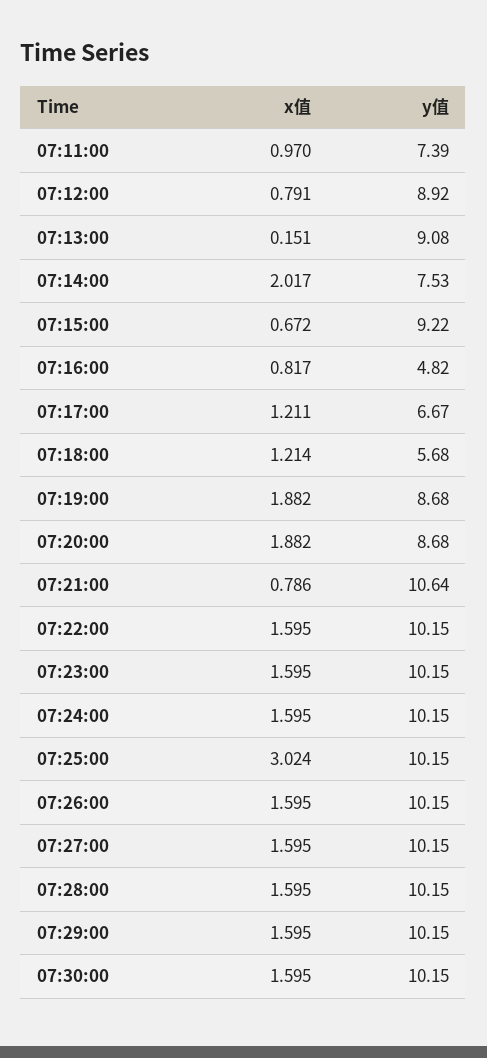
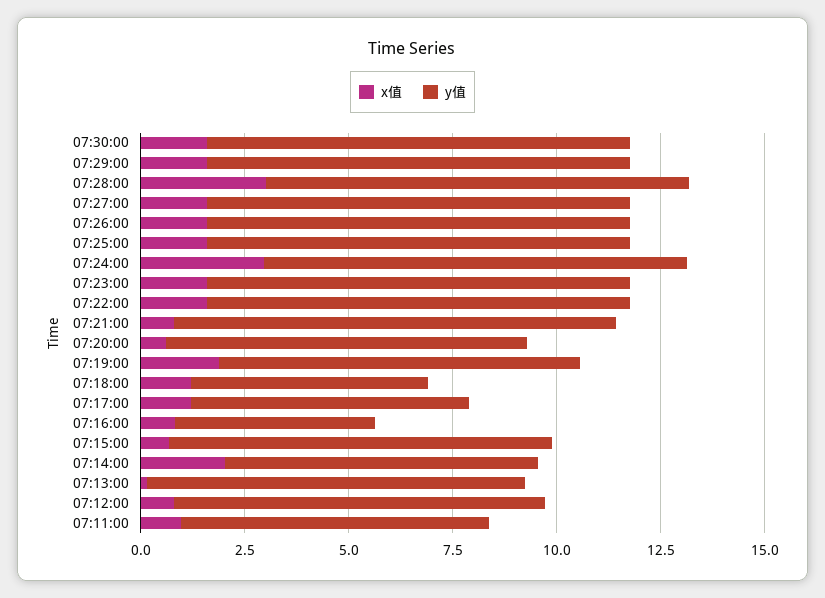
x值, 07:20:00: 1.882 -> 0.5
x值, 07:24:00: 1.595 -> 3
x值, 07:25:00: 3.024 -> 1.5
x值, 07:28:00: 1.595 -> 3

